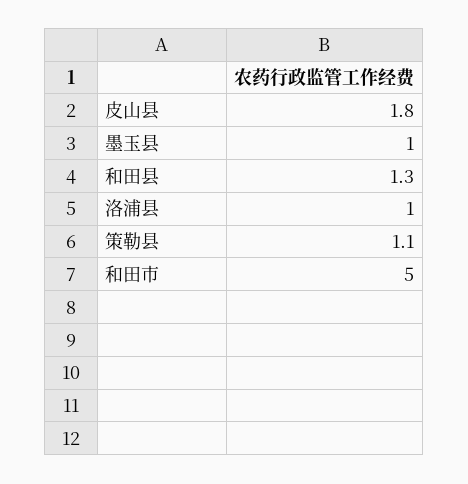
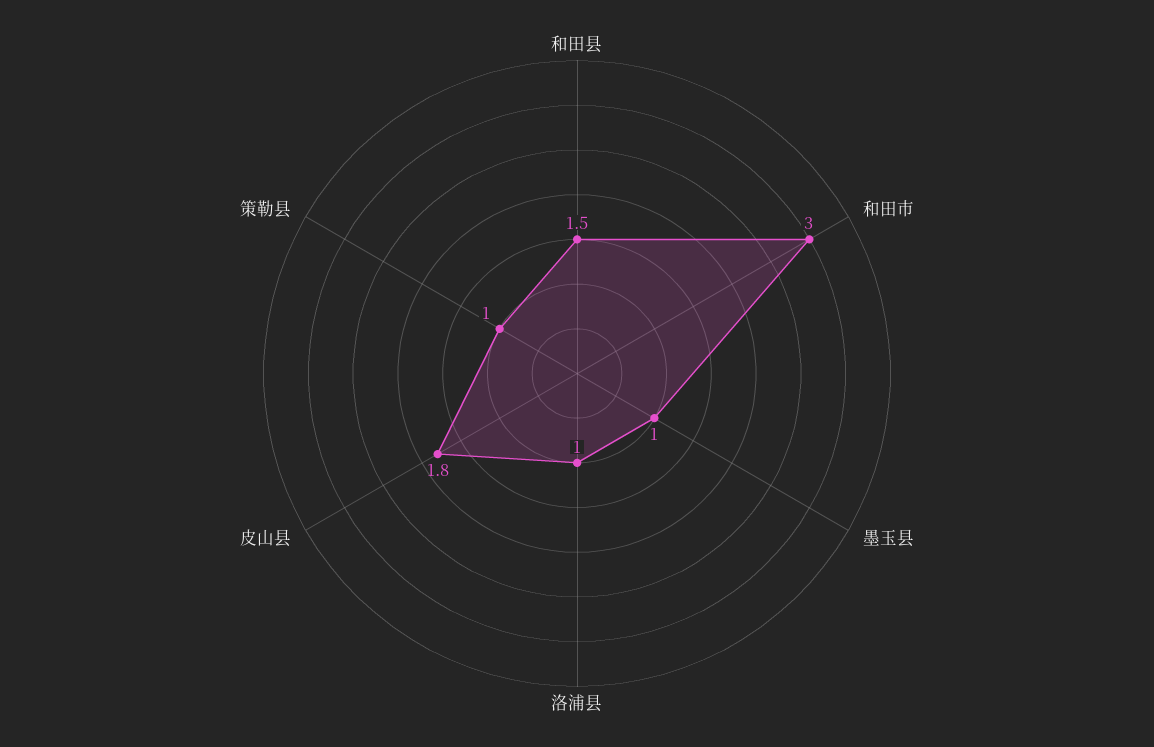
和田县: 1.3 -> 1.5
策勒县: 1.1 -> 1
和田市: 5 -> 3

